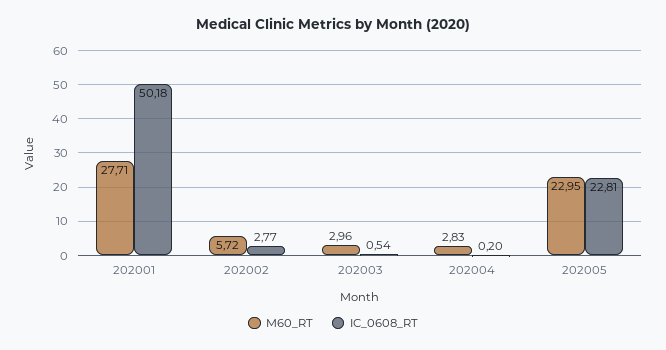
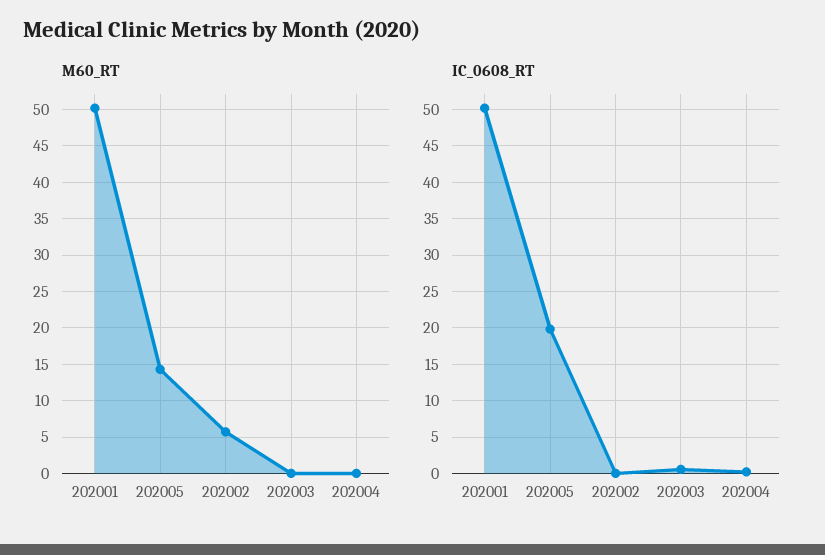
M60_RT, 202001: 27.71 -> 50
IC_0608_RT, 202002: 2.77 -> 0
M60_RT, 202003: 2.96 -> 0
M60_RT, 202004: 2.83 -> 0
M60_RT, 202005: 22.95 -> 14
IC_0608_RT, 202005: 22.81 -> 20

